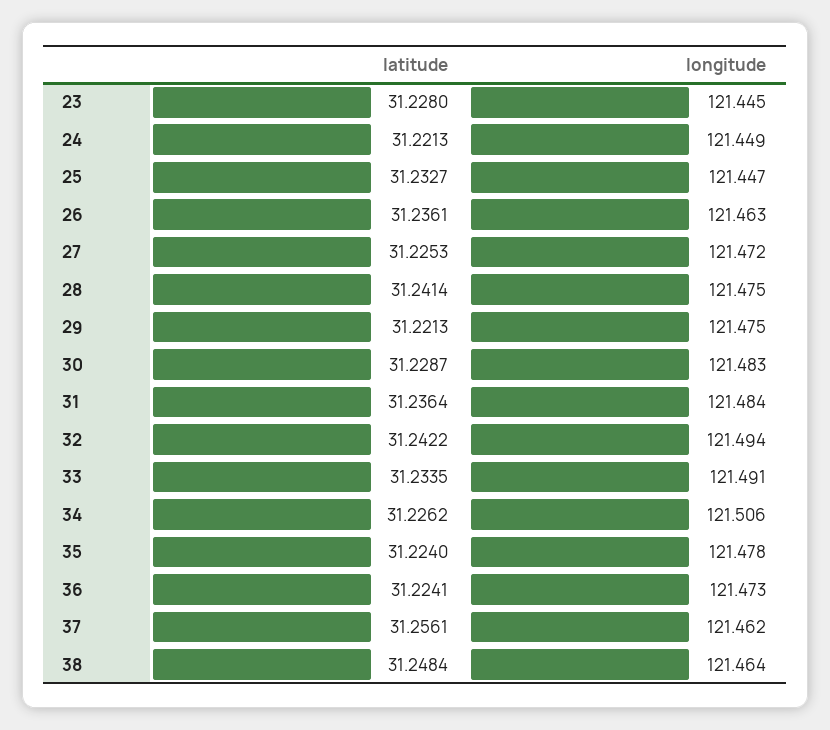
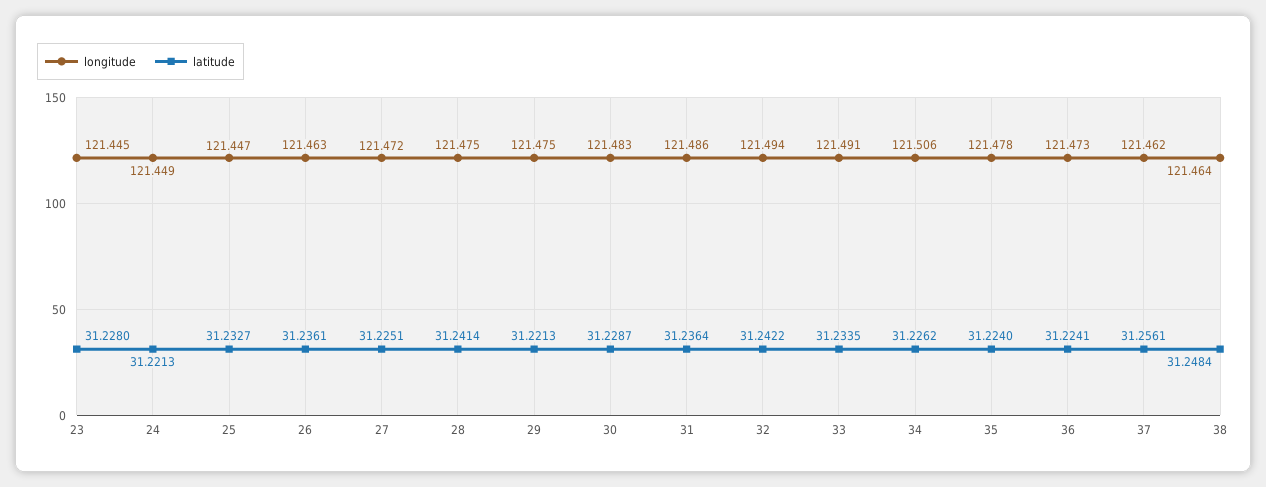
latitude, 27: 31.2253 -> 31.2251
longitude, 31: 121.484 -> 121.486

